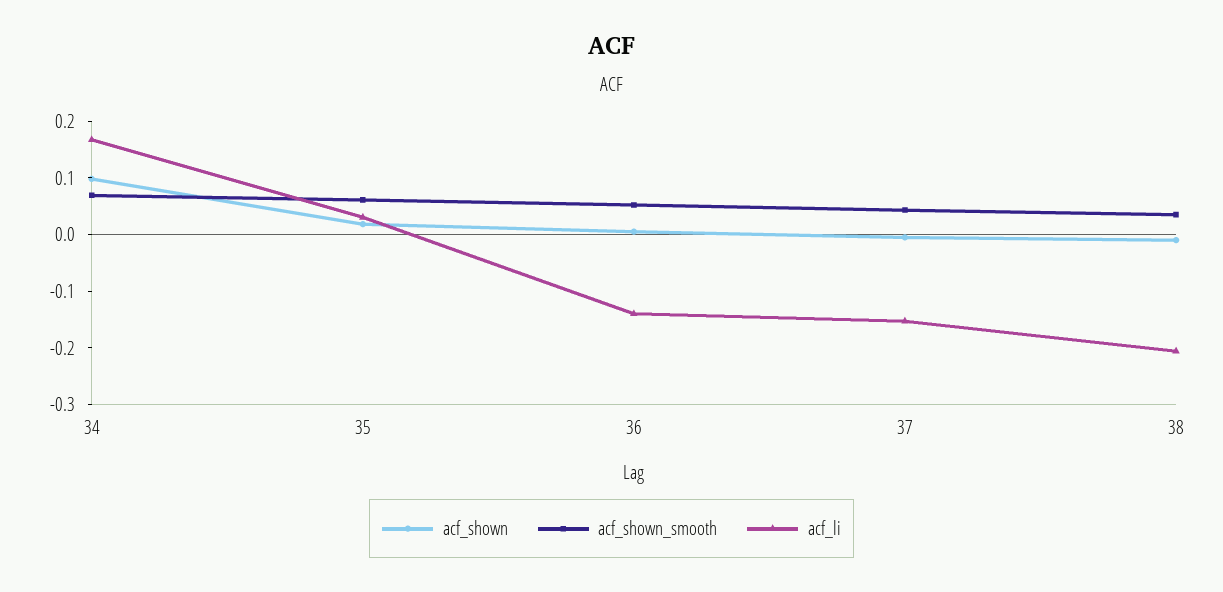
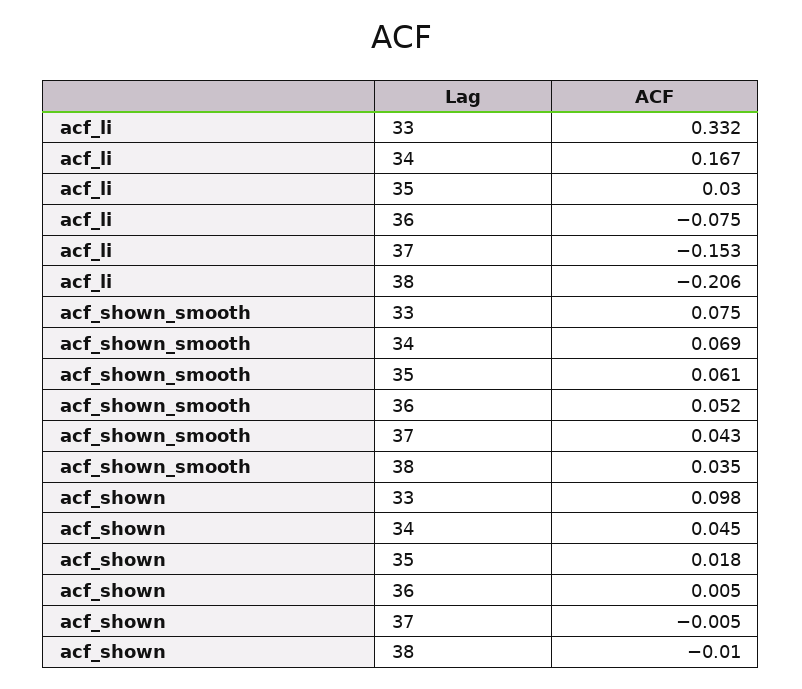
acf_shown, 34: 0.1 -> 0.045
acf_li, 36: -0.14 -> -0.075
acf_li, 33: none -> 0.332
acf_shown_smooth, 33: none -> 0.075
acf_shown, 33: none -> 0.098

